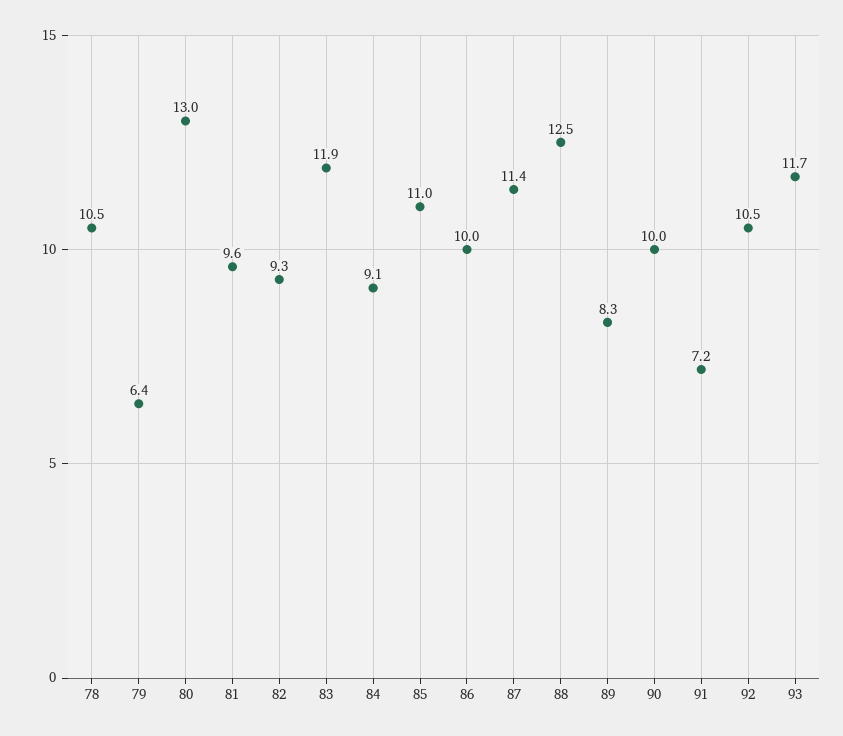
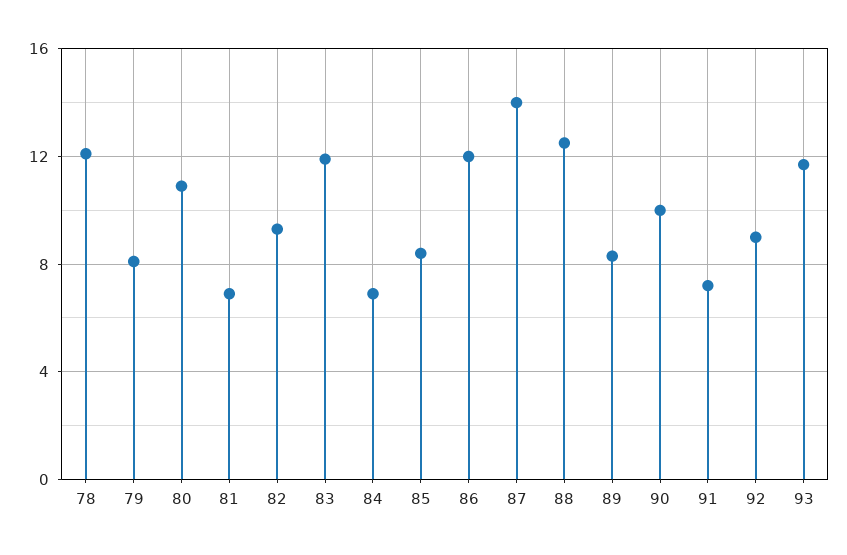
78: 10.5 -> 12
79: 6.4 -> 8
80: 13 -> 11
81: 9.6 -> 7
84: 9.1 -> 7
85: 11 -> 8.5
86: 10 -> 12
87: 11.4 -> 14
92: 10.5 -> 9

